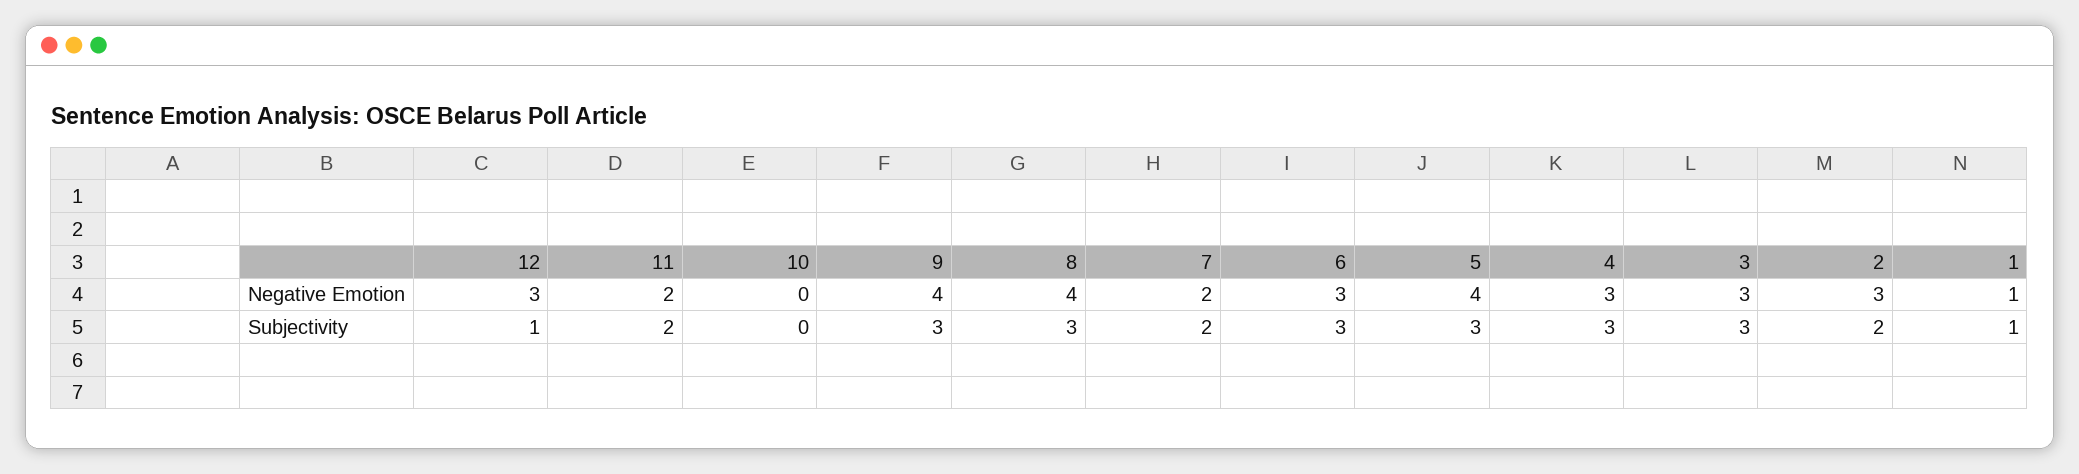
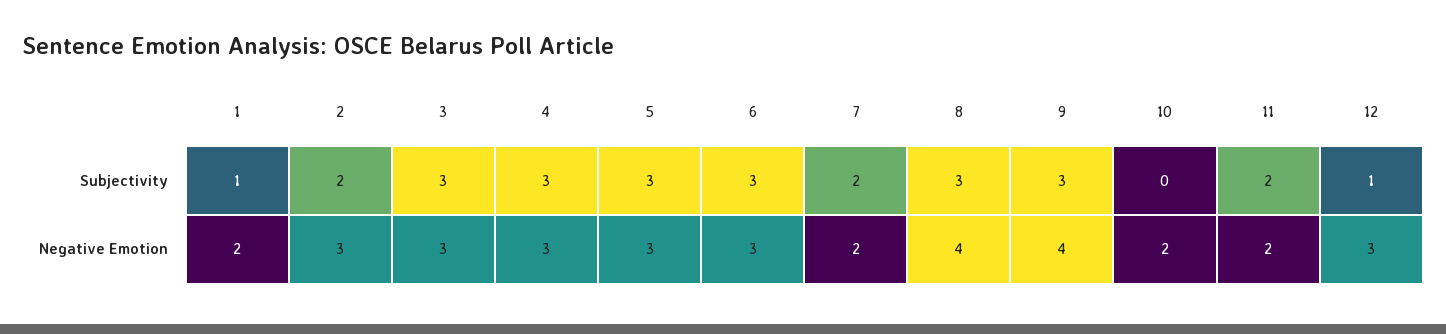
10, Negative Emotion: 0 -> 2
5, Negative Emotion: 4 -> 3
1, Negative Emotion: 1 -> 2

